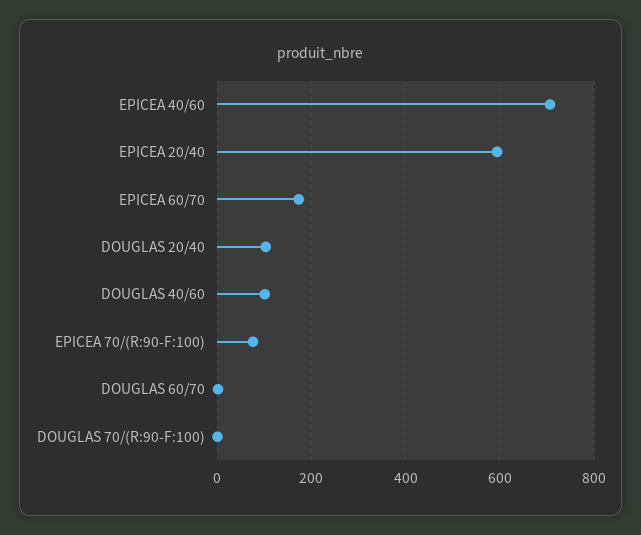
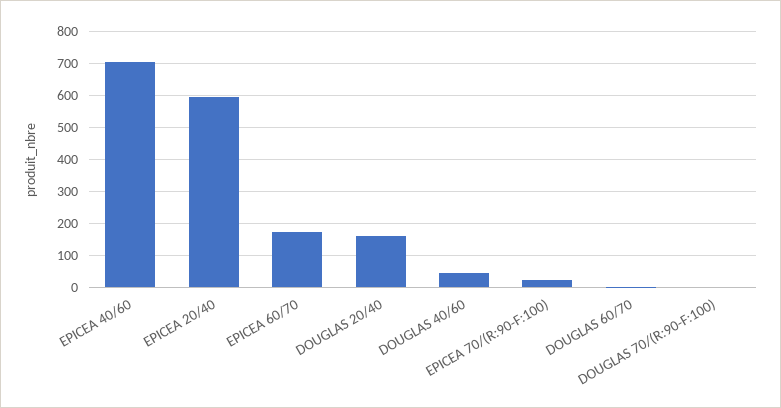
DOUGLAS 20/40: 100 -> 160
DOUGLAS 40/60: 100 -> 40
EPICEA 70/(R:90-F:100): 80 -> 20

